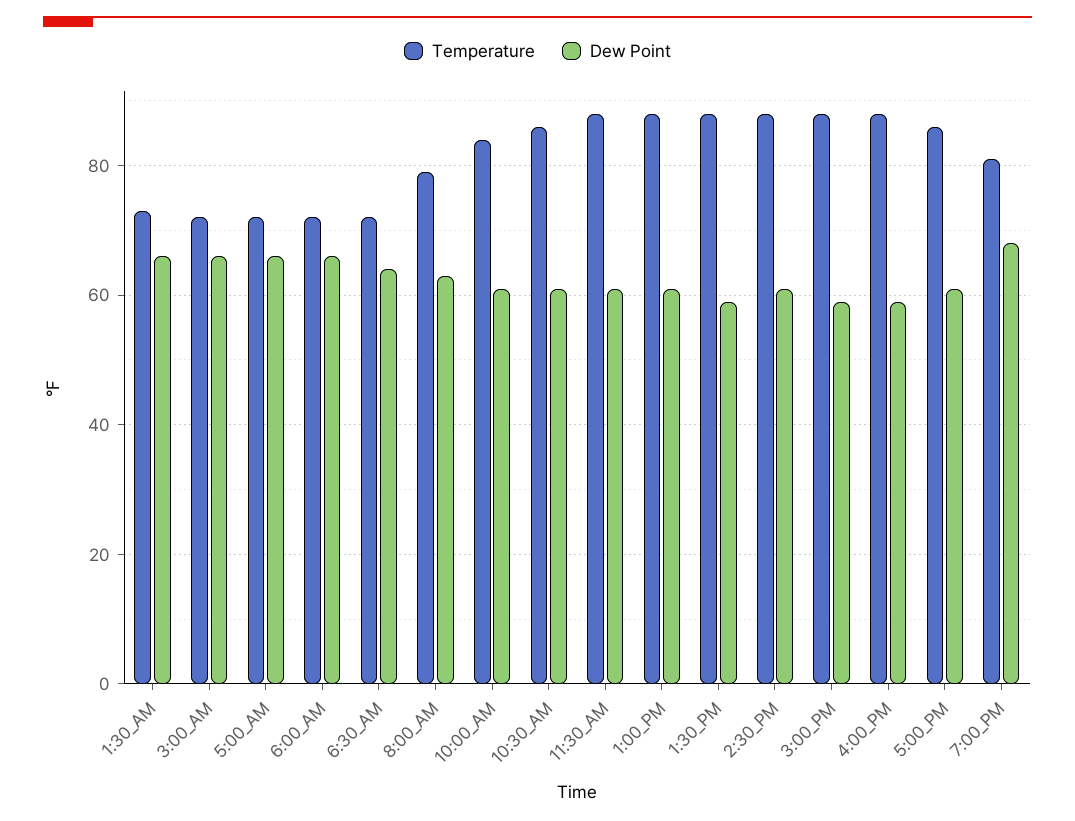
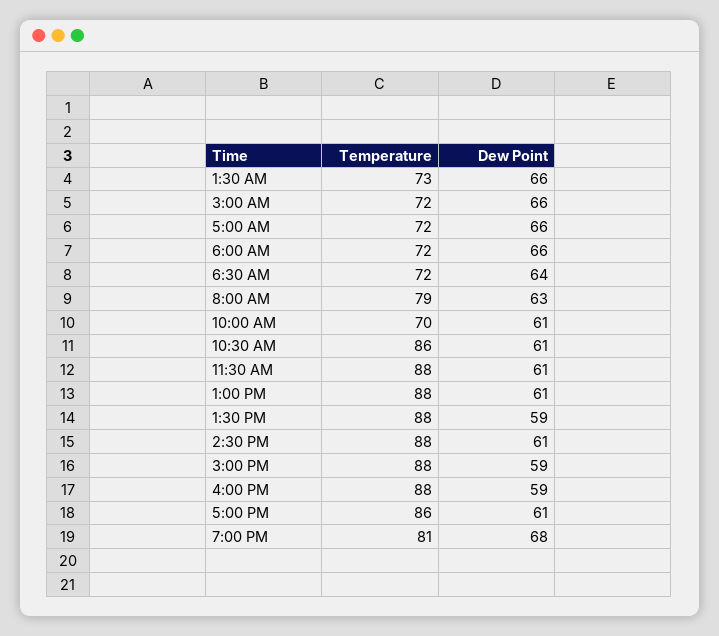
Temperature, 10:00_AM: 85 -> 70

